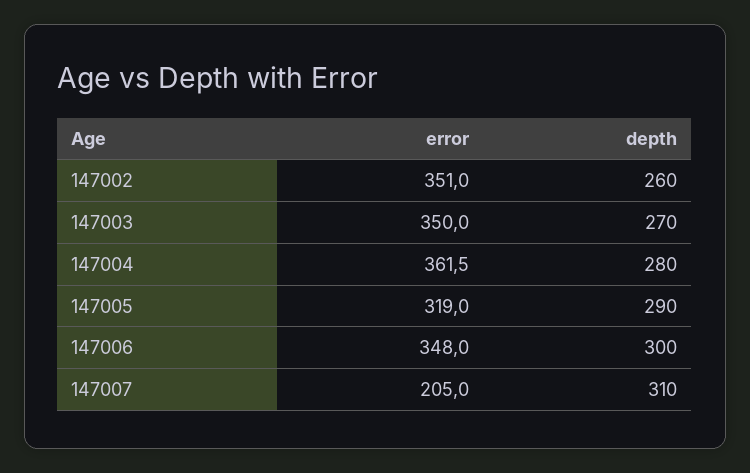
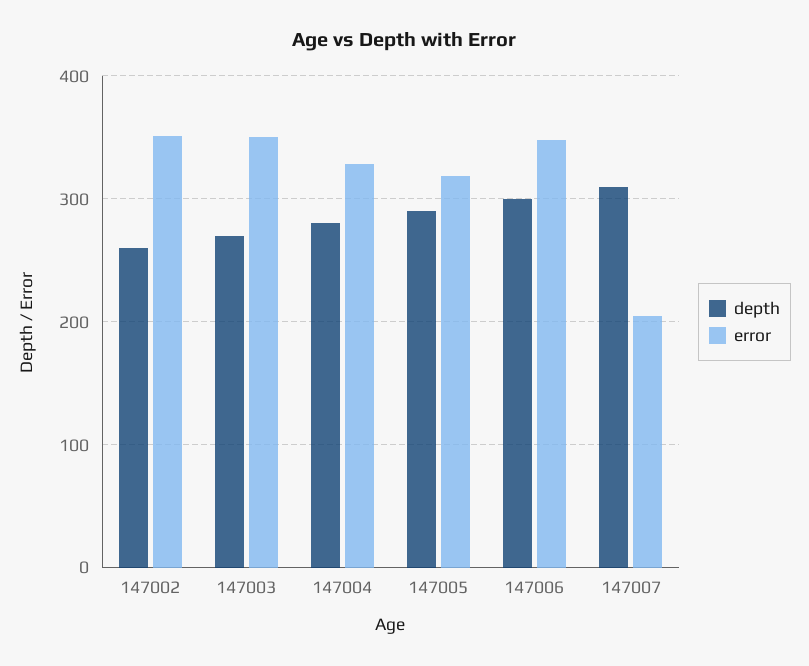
error, 147004: 361.5 -> 330

